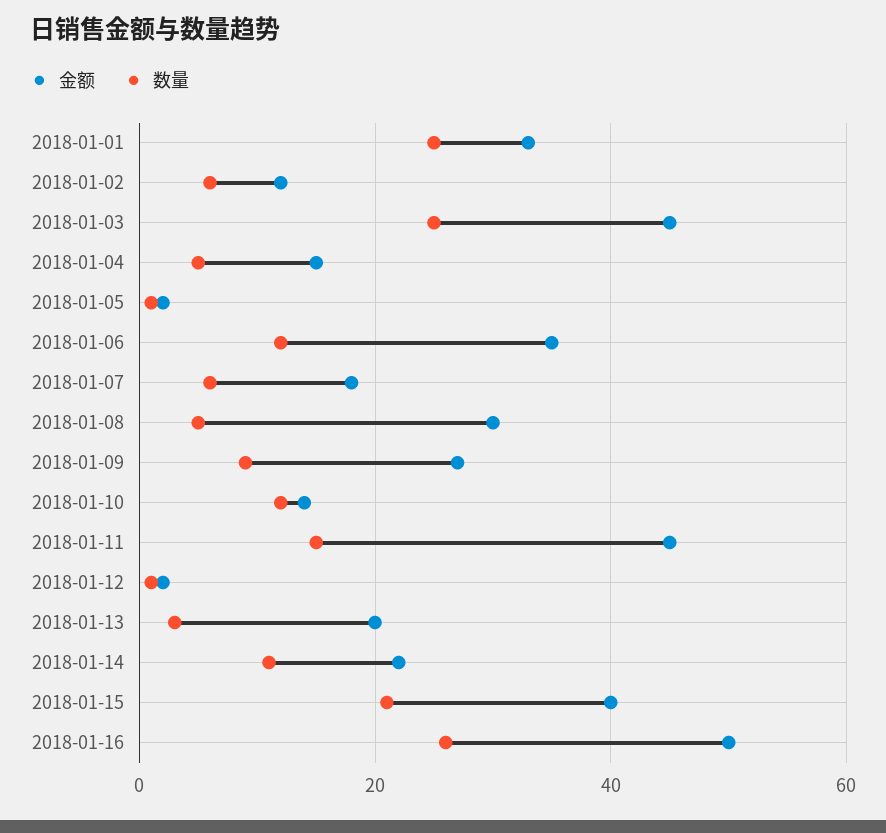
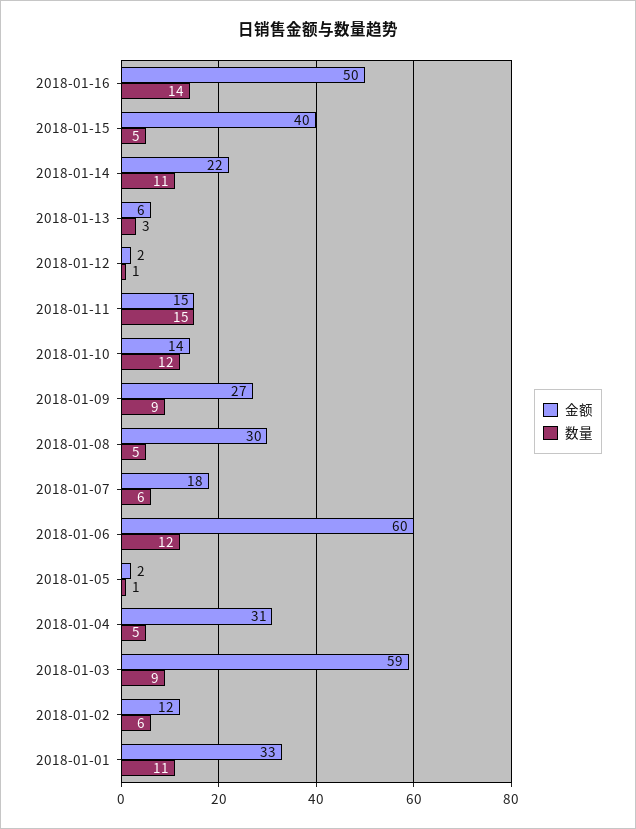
数量, 2018-01-01: 25 -> 11
金额, 2018-01-03: 45 -> 59
数量, 2018-01-03: 25 -> 9
金额, 2018-01-04: 15 -> 31
金额, 2018-01-06: 35 -> 60
金额, 2018-01-11: 45 -> 15
金额, 2018-01-13: 20 -> 6
数量, 2018-01-15: 20 -> 5
数量, 2018-01-16: 25 -> 14

